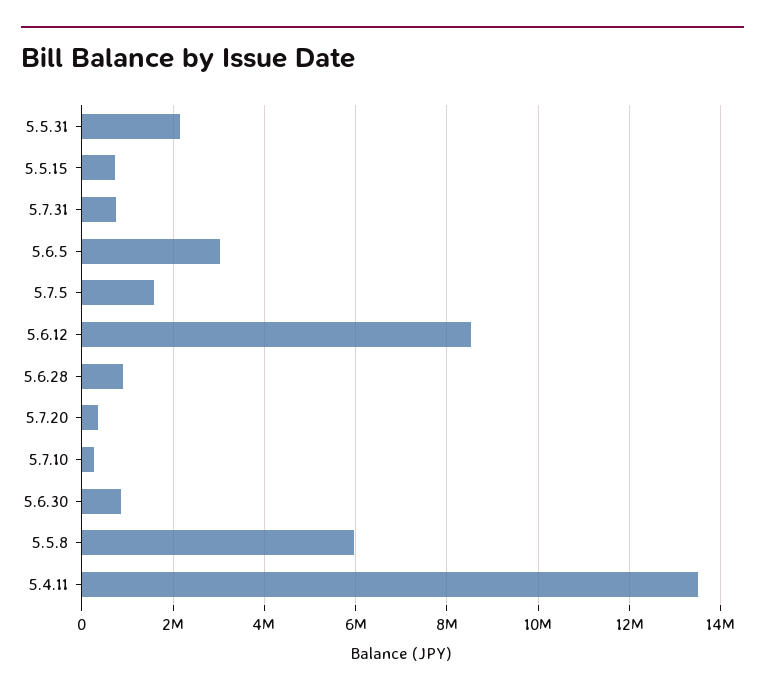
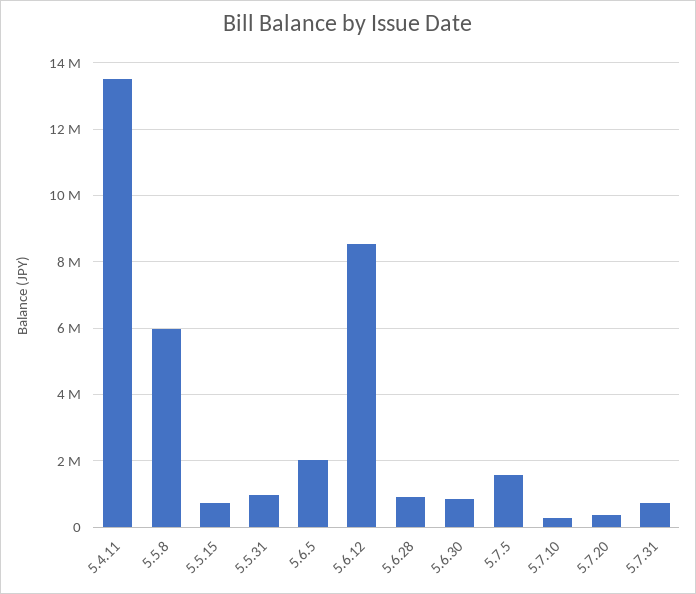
5.5.31: 2200000 -> 1000000
5.6.5: 3000000 -> 2000000

